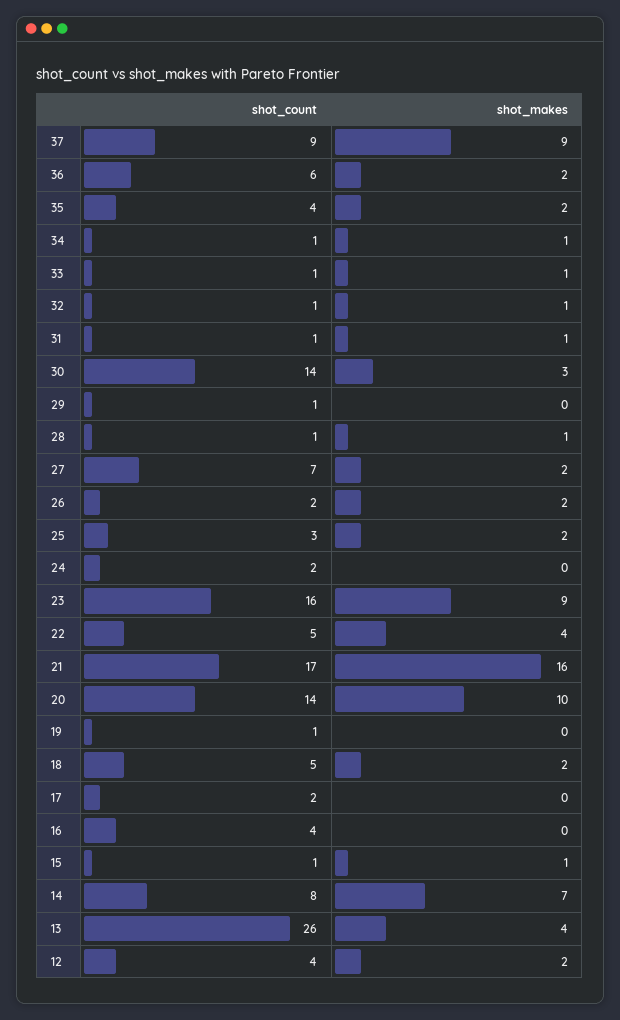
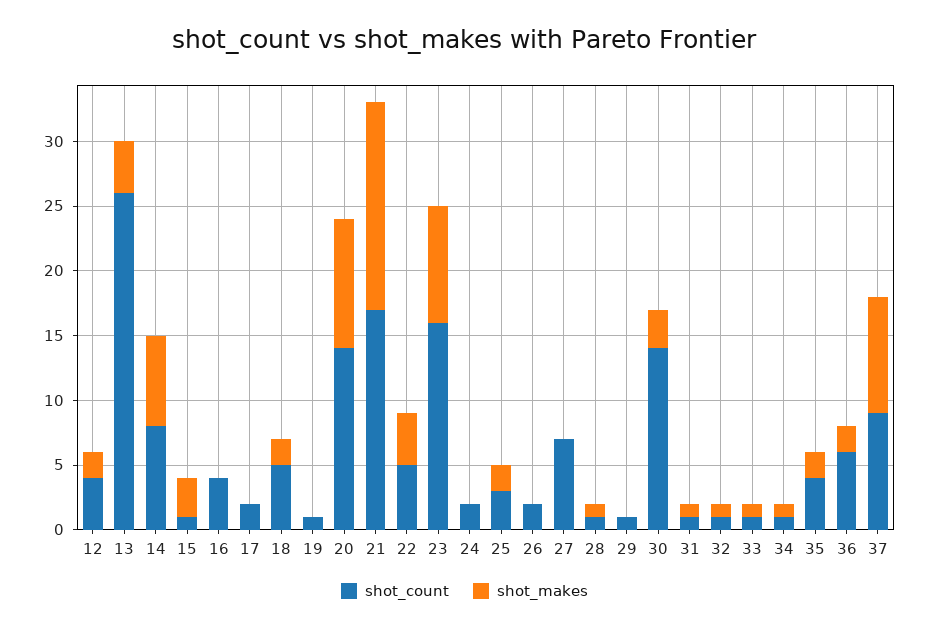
shot_makes, 27: 2 -> 0
shot_makes, 26: 2 -> 0
shot_makes, 15: 1 -> 3

